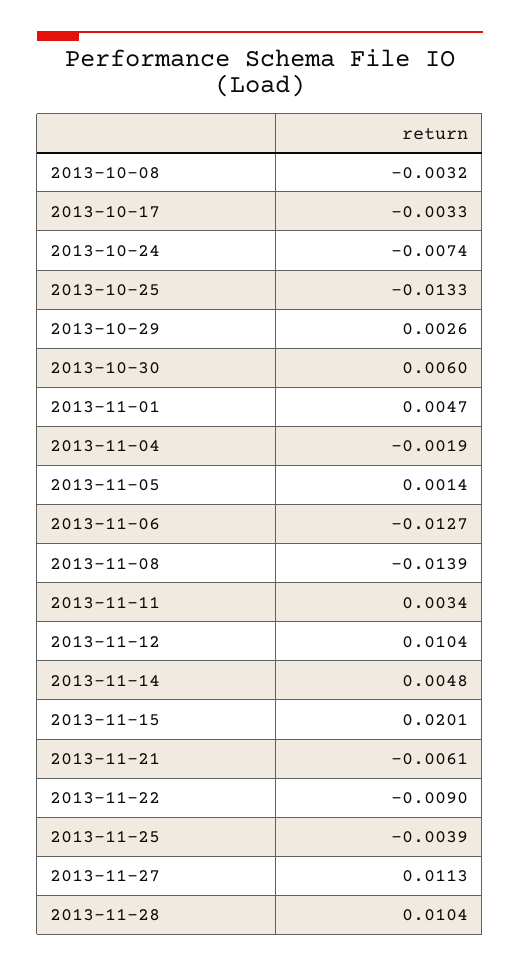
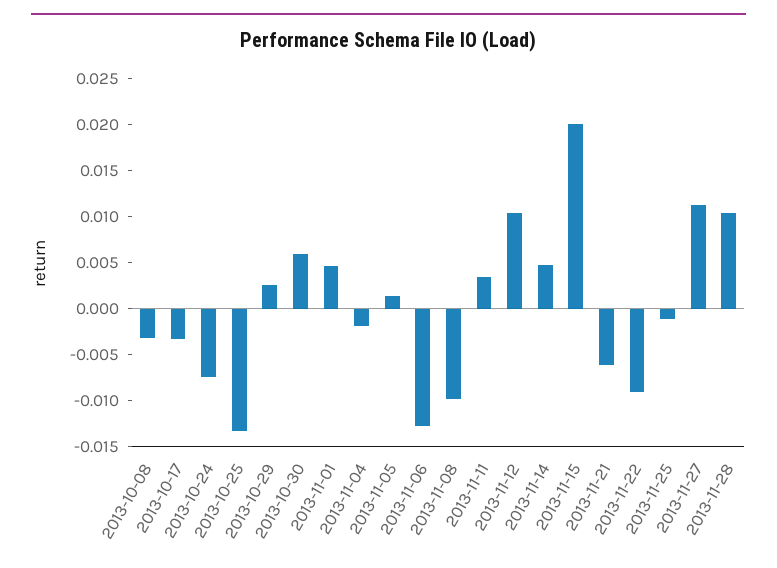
2013-11-08: -0.0139 -> -0.01
2013-11-25: -0.0039 -> -0.001

